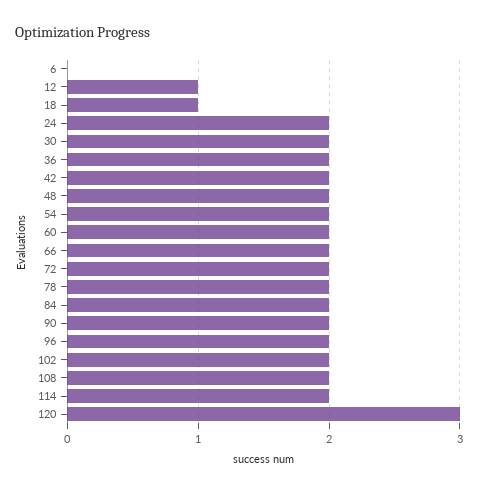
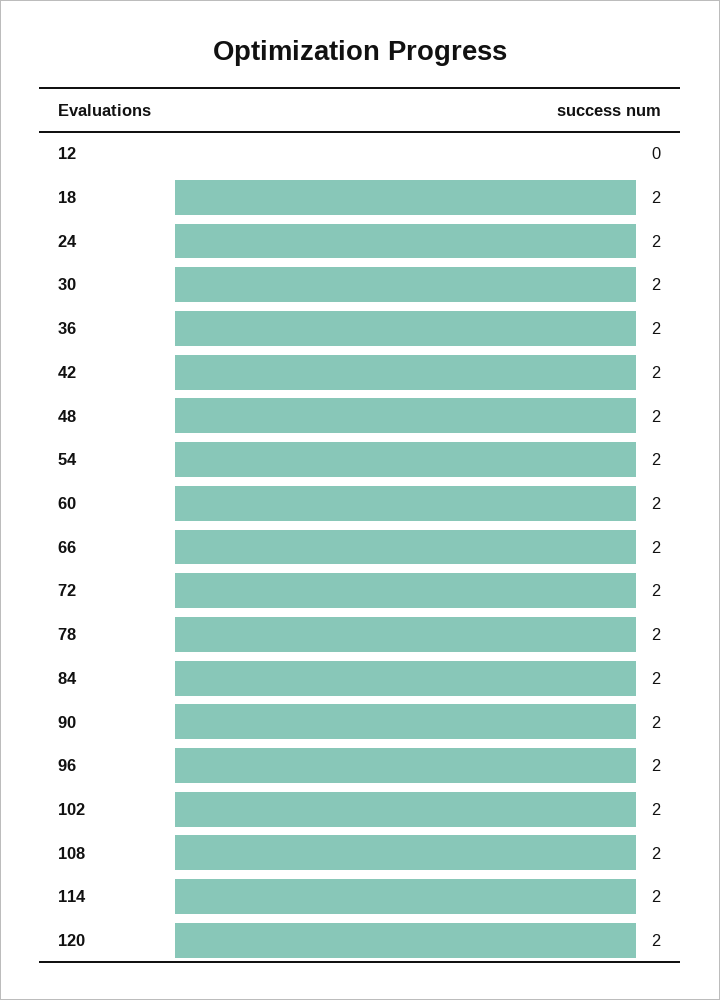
6: 0 -> none
12: 1 -> 0
18: 1 -> 2
120: 3 -> 2

